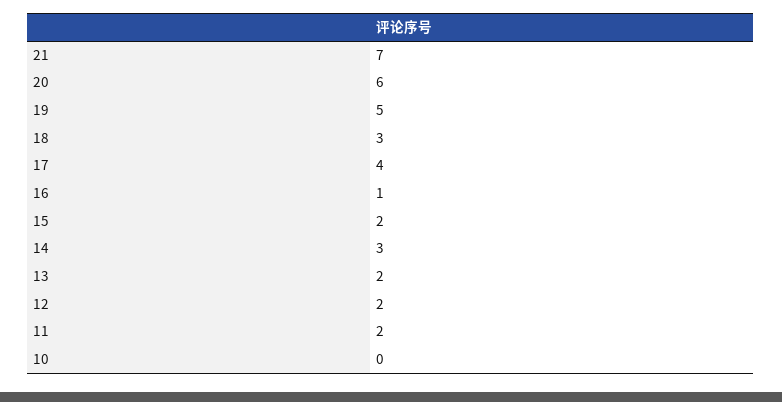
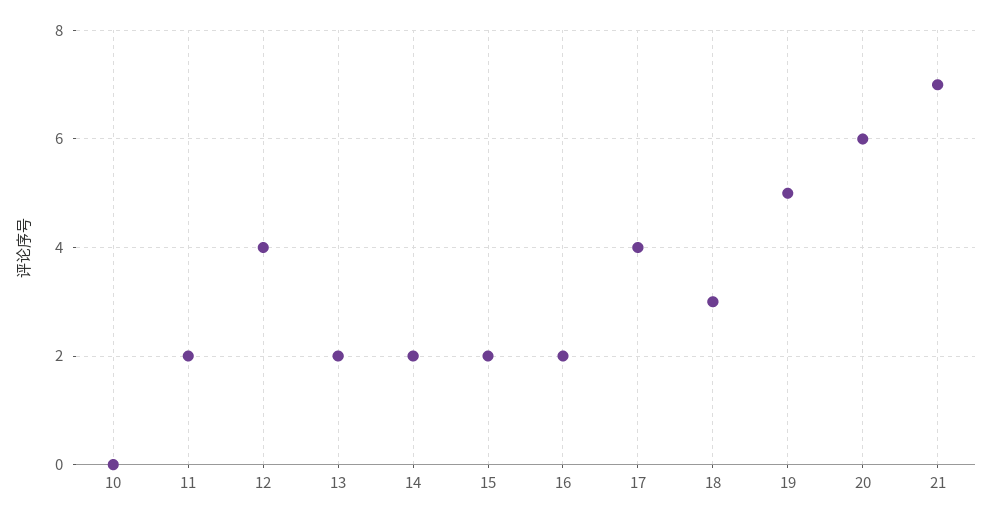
16: 1 -> 2
14: 3 -> 2
12: 2 -> 4

